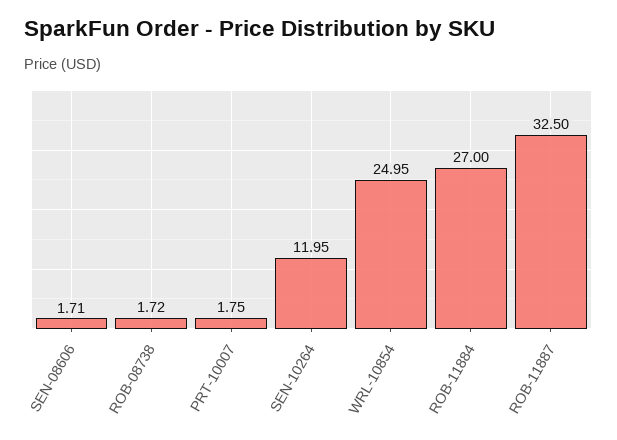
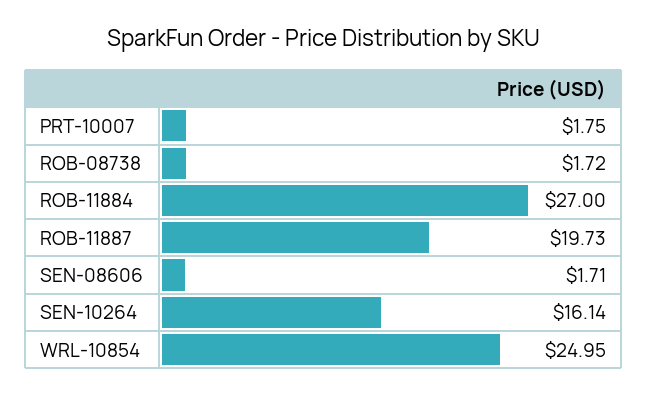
SEN-10264: 11.95 -> 16.14
ROB-11887: 32.5 -> 19.73

